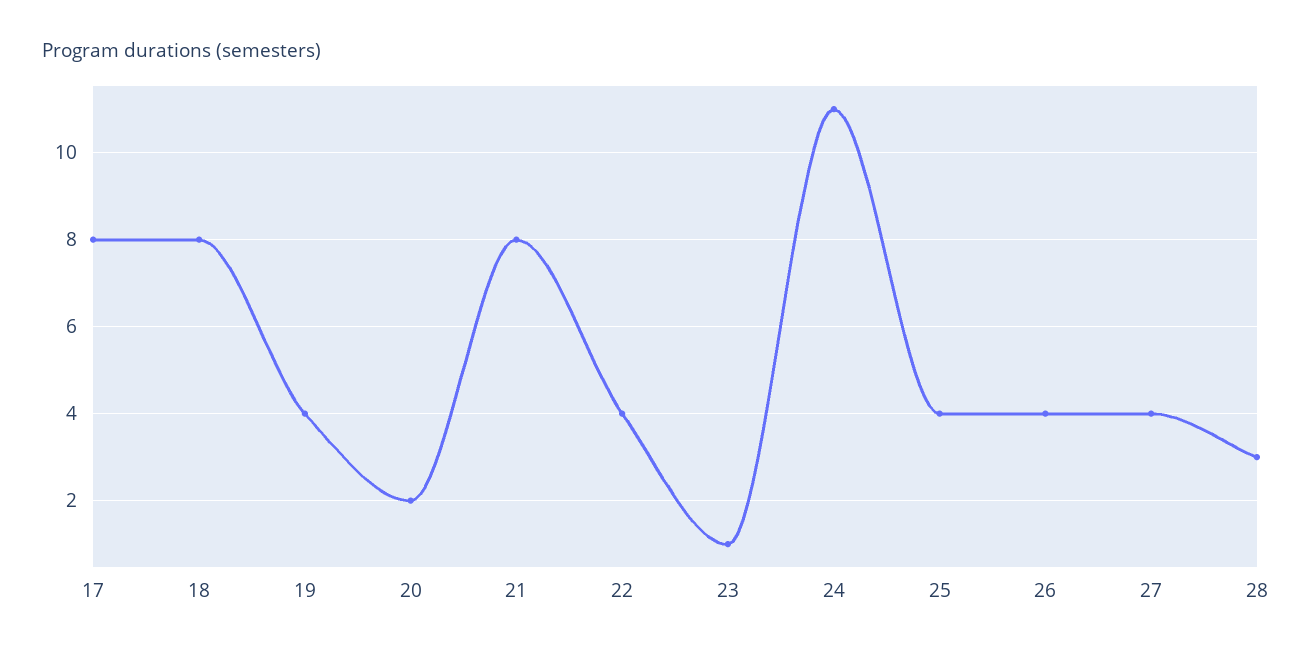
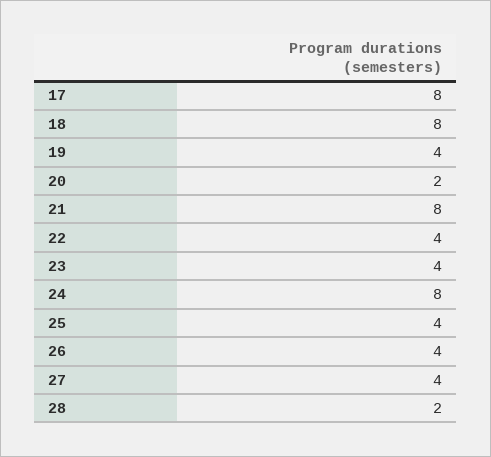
23: 1 -> 4
24: 11 -> 8
28: 3 -> 2

